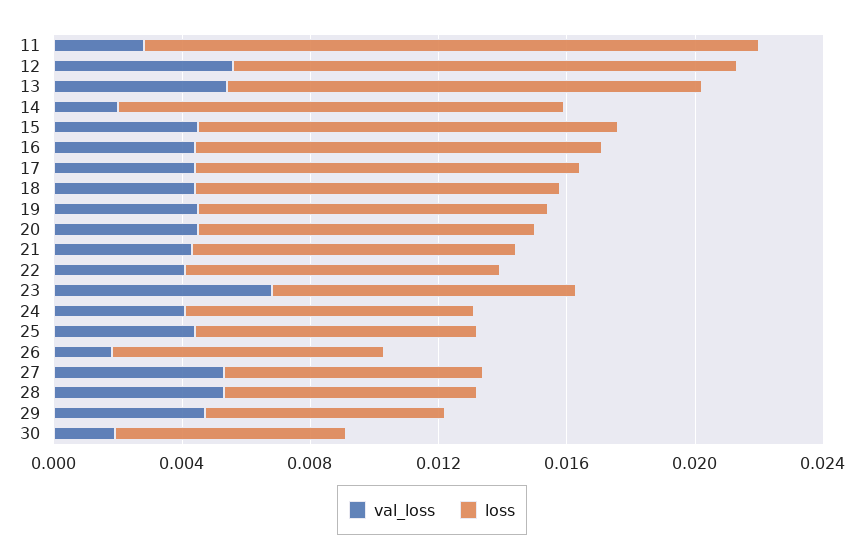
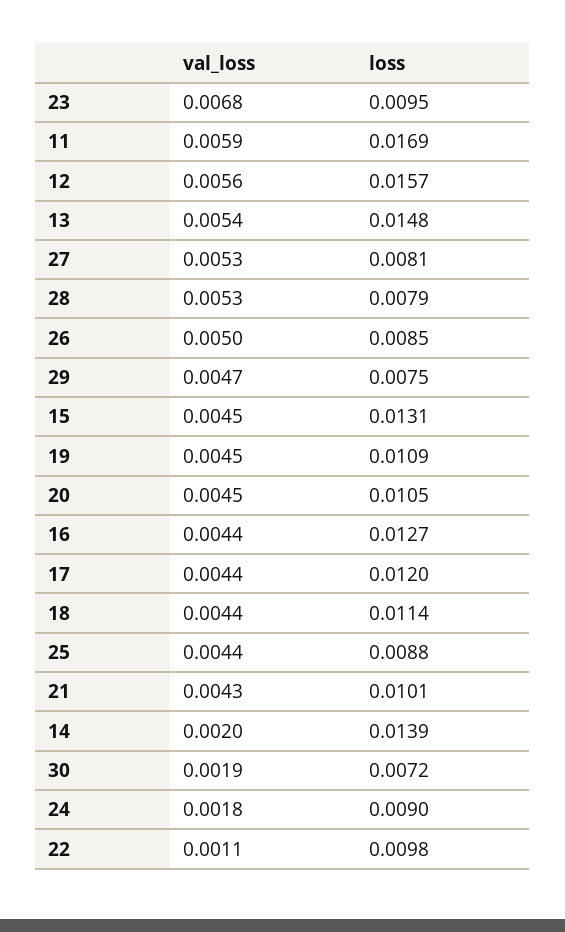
val_loss, 11: 0.003 -> 0.0059
loss, 11: 0.019 -> 0.0169
val_loss, 22: 0.004 -> 0.0011
val_loss, 24: 0.004 -> 0.0018
val_loss, 26: 0.002 -> 0.005

